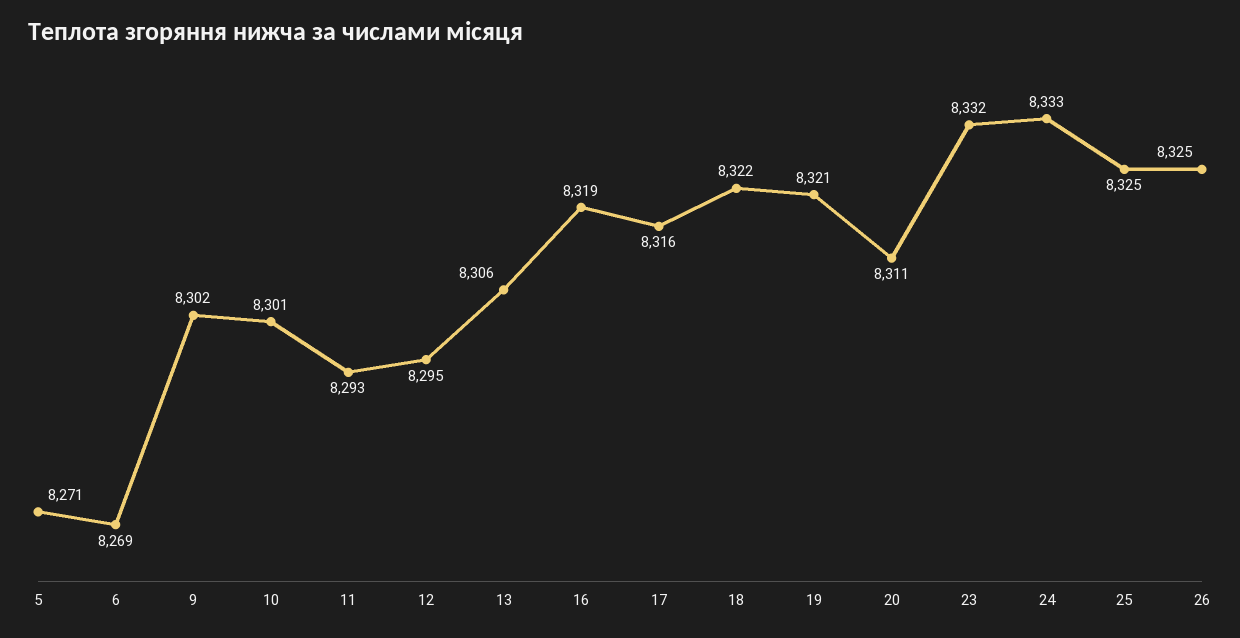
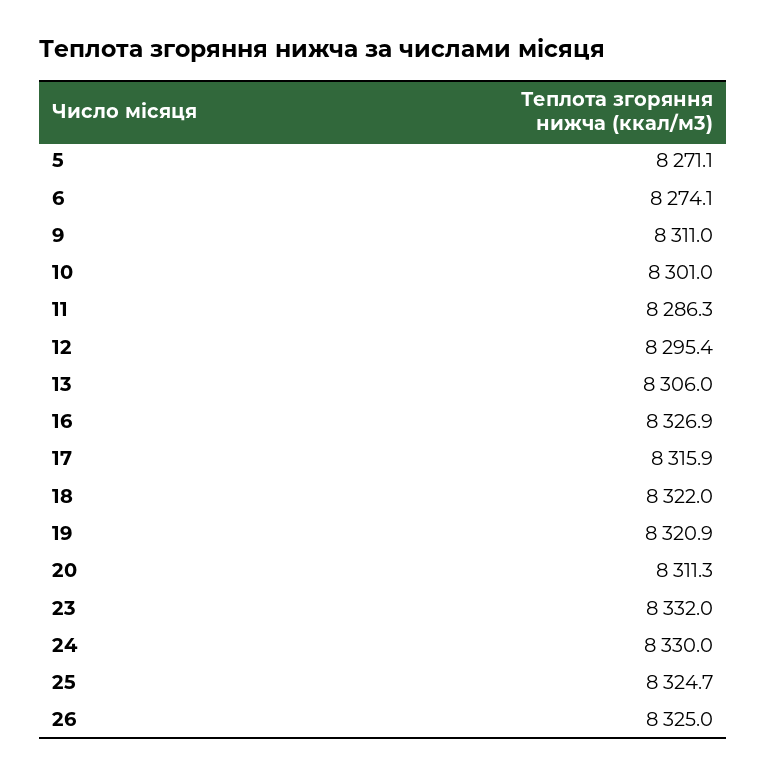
6: 8269 -> 8274.1
9: 8302 -> 8311
11: 8293 -> 8286.3
16: 8319 -> 8326.9
24: 8333 -> 8330

